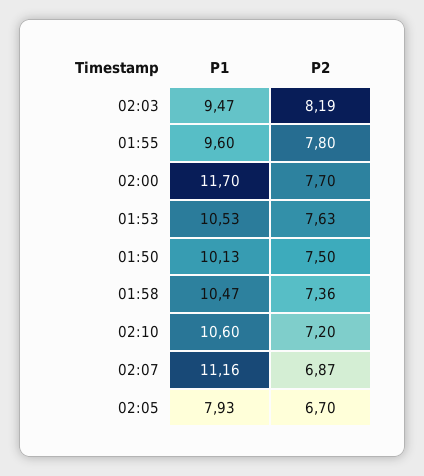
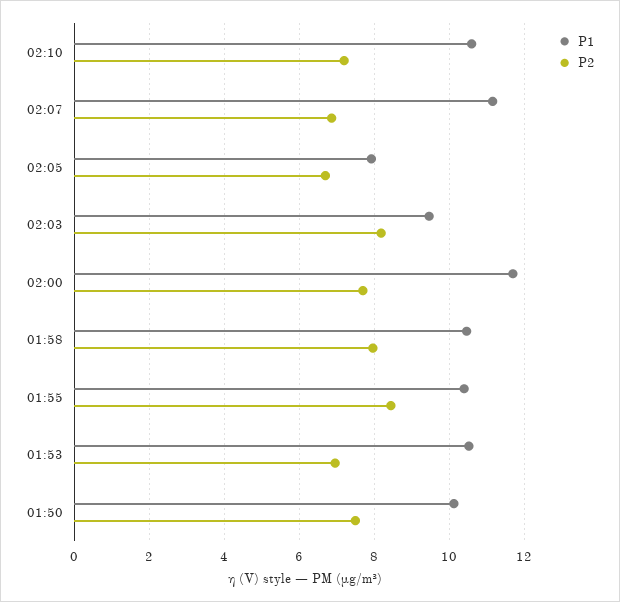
P1, 01:55: 9.6 -> 10.4
P2, 01:55: 7.8 -> 8.4
P2, 01:53: 7.63 -> 7
P2, 01:58: 7.36 -> 8

